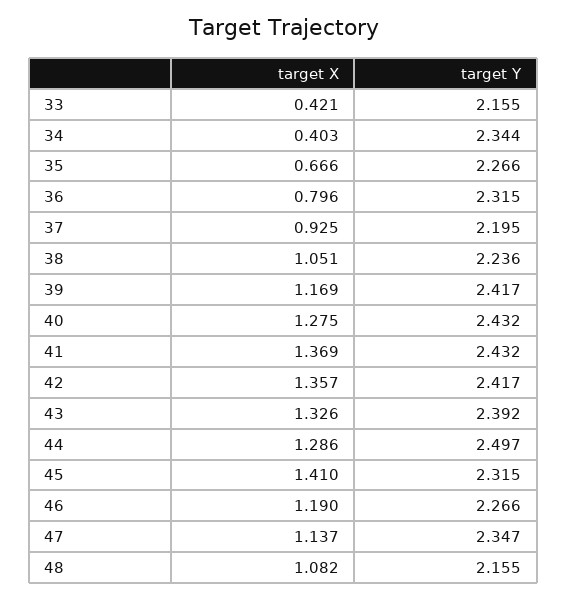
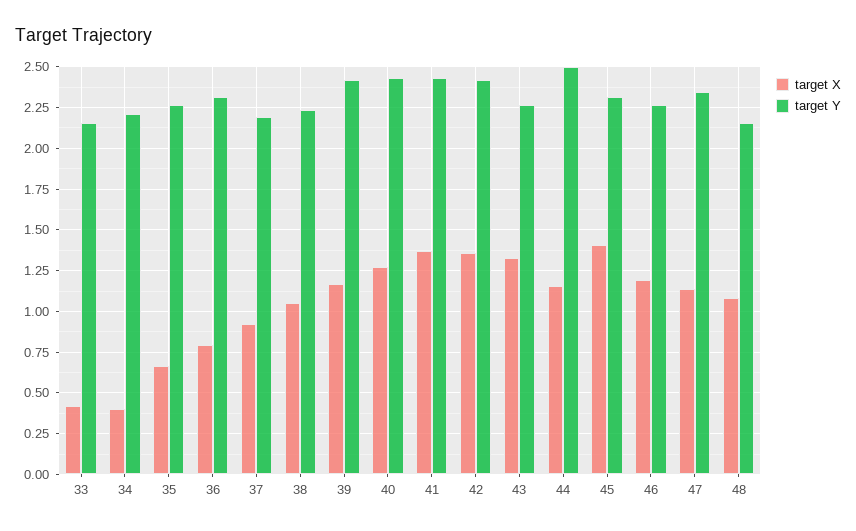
target Y, 34: 2.344 -> 2.2
target Y, 43: 2.392 -> 2.25
target X, 44: 1.286 -> 1.15

